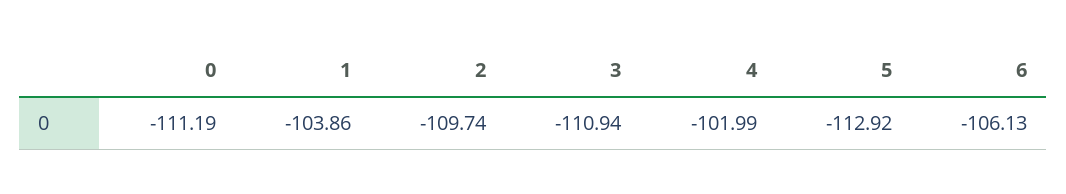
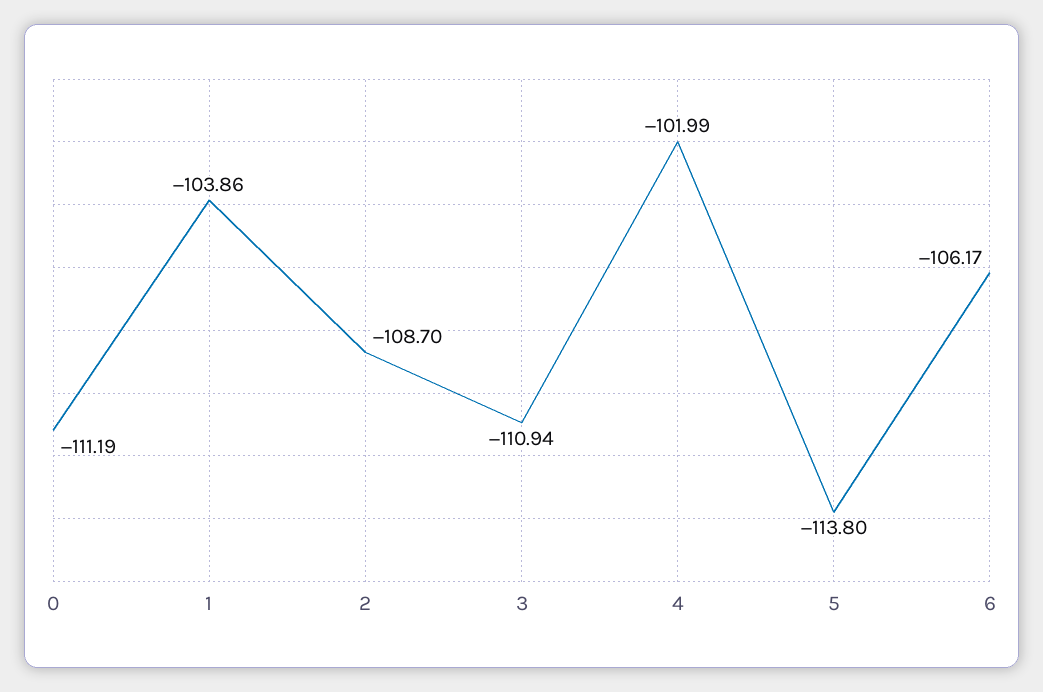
2: -109.74 -> -108.7
5: -112.92 -> -113.8
6: -106.13 -> -106.17

